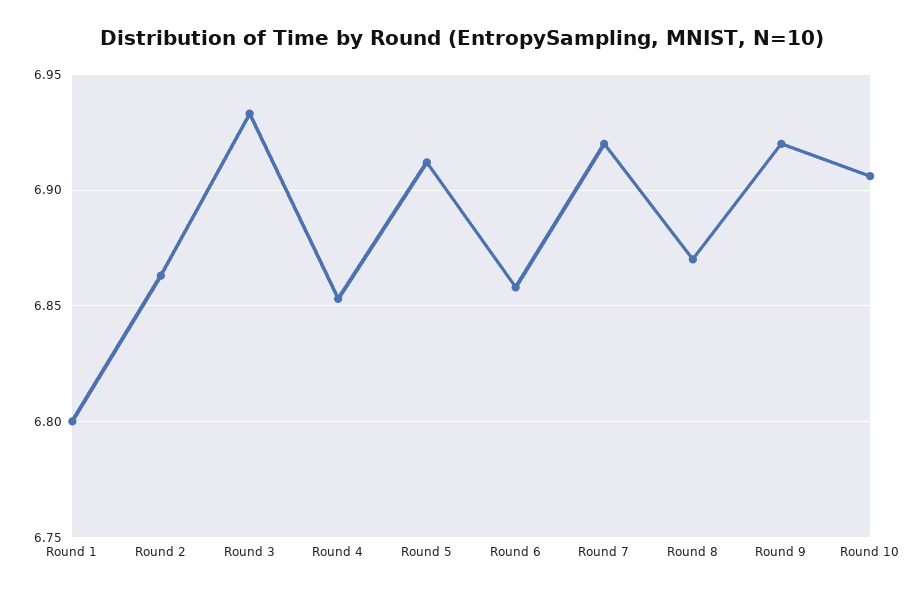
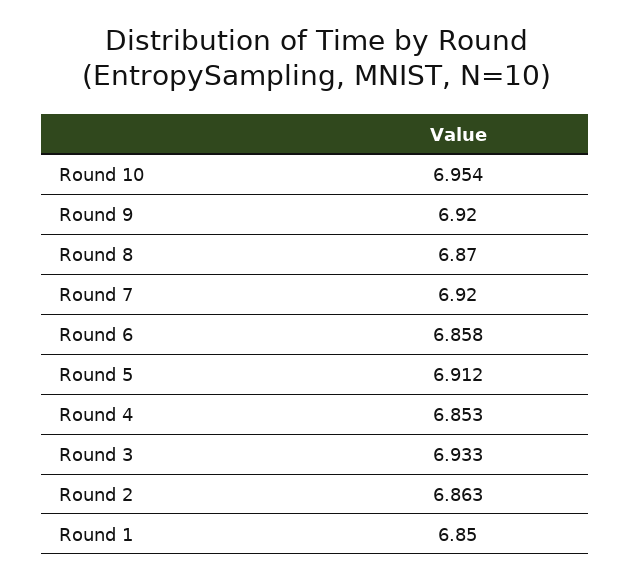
Round 1: 6.8 -> 6.85
Round 10: 6.905 -> 6.954

